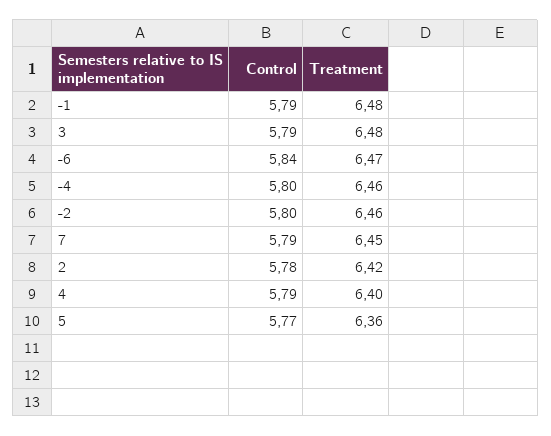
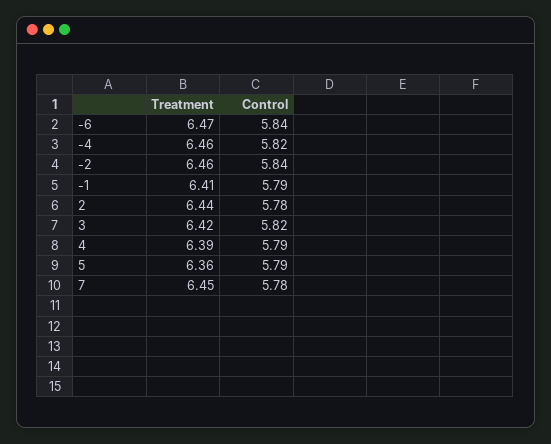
Treatment, -1: 6.48 -> 6.41
Control, 3: 5.79 -> 5.82
Treatment, 3: 6.48 -> 6.42
Control, -4: 5.8 -> 5.82
Control, -2: 5.8 -> 5.84
Control, 7: 5.79 -> 5.78
Treatment, 2: 6.42 -> 6.44
Treatment, 4: 6.4 -> 6.39
Control, 5: 5.77 -> 5.79

